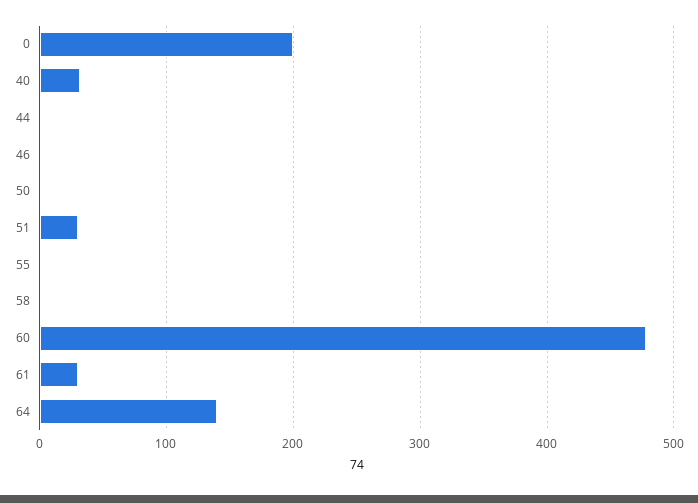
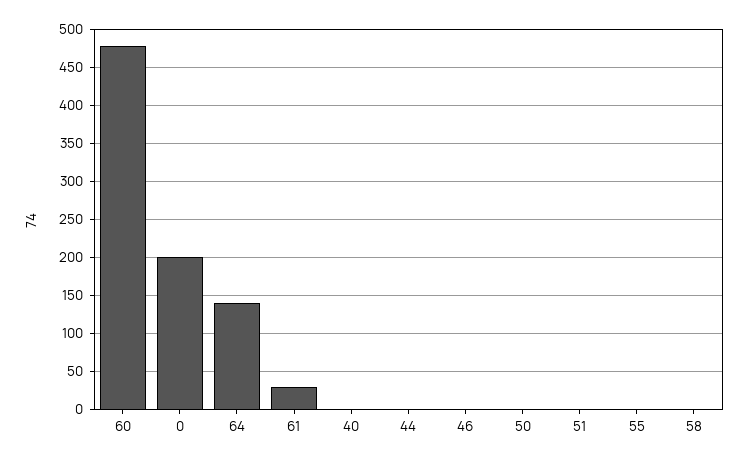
40: 30 -> 0
51: 30 -> 0

